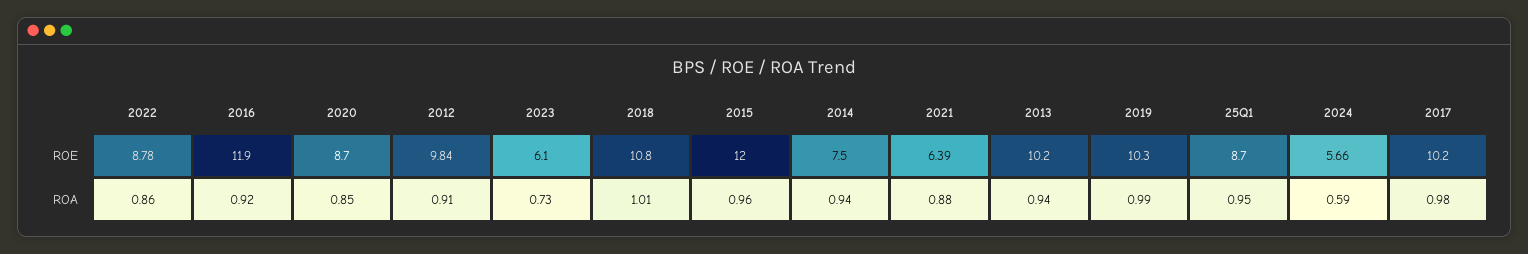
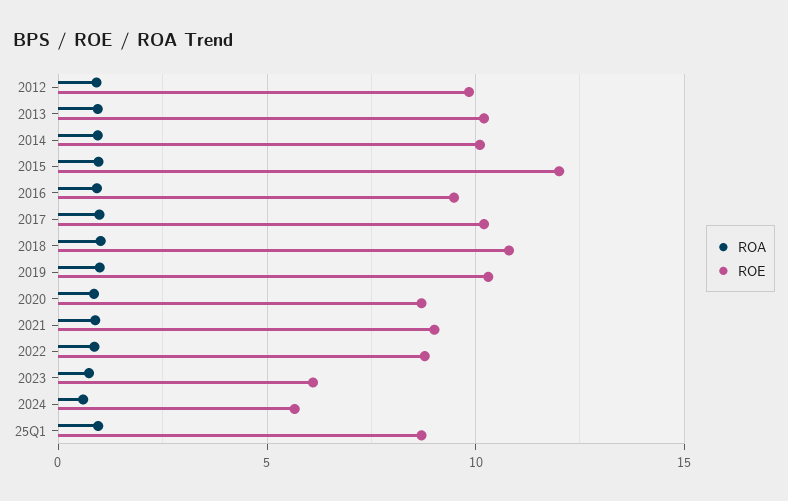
ROE, 2016: 11.9 -> 9.5
ROE, 2014: 7.5 -> 10
ROE, 2021: 6.39 -> 9

